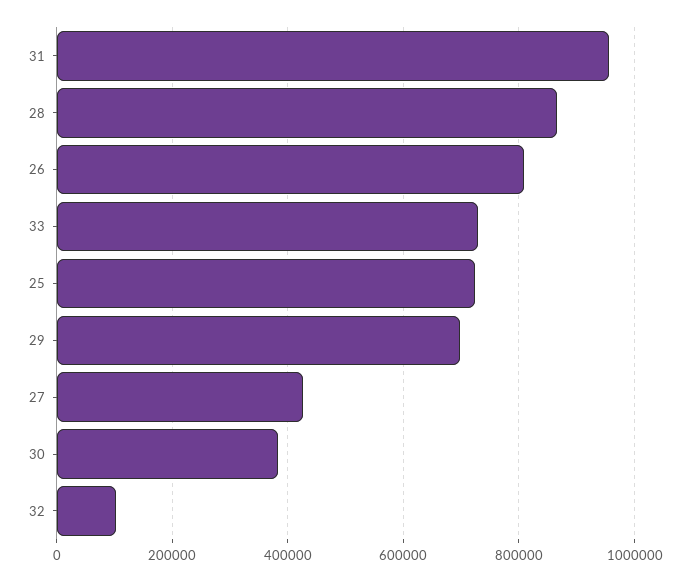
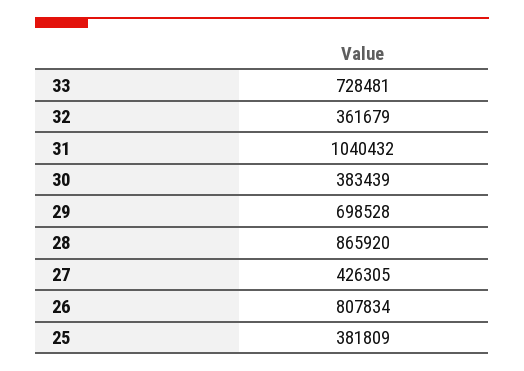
31: 960000 -> 1040432
25: 720000 -> 381809
32: 100000 -> 361679

